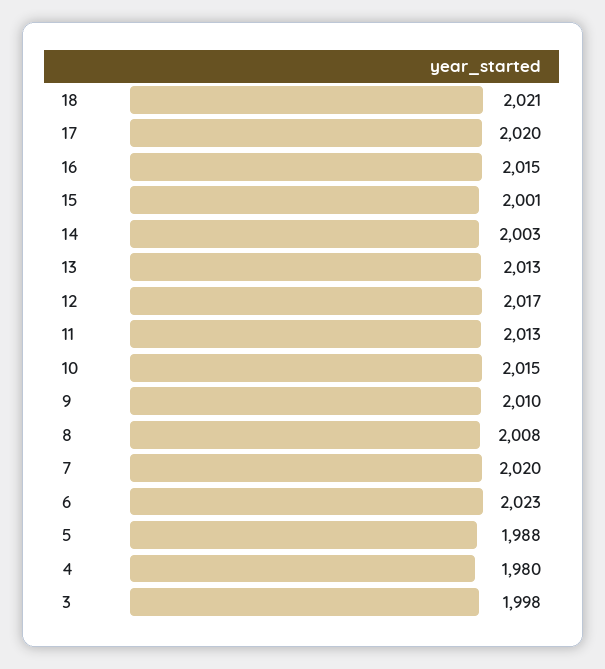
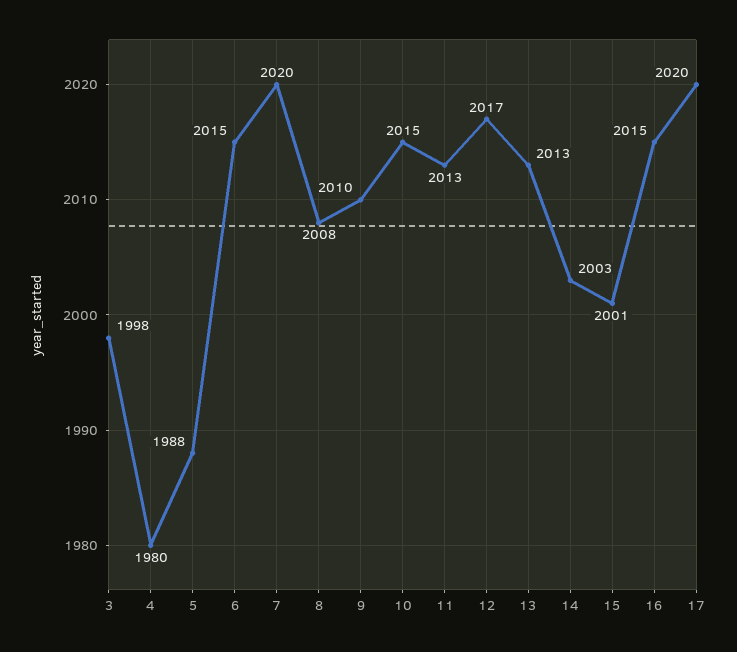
18: 2021 -> none
6: 2023 -> 2015

